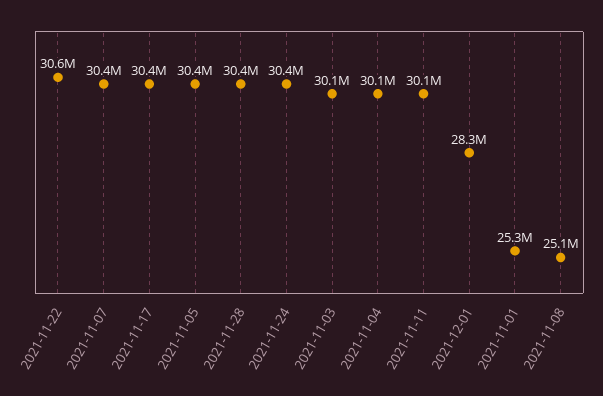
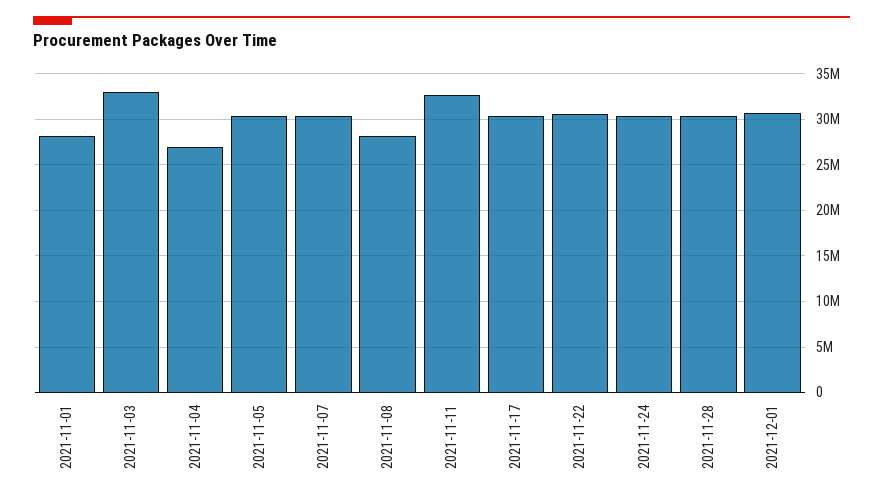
2021-11-03: 30100000 -> 33000000
2021-11-04: 30100000 -> 27000000
2021-11-11: 30100000 -> 33000000
2021-12-01: 28300000 -> 31000000
2021-11-01: 25300000 -> 28000000
2021-11-08: 25100000 -> 28000000

